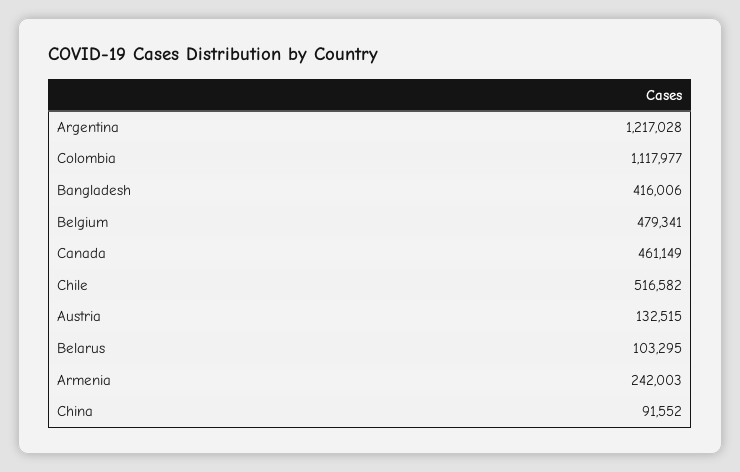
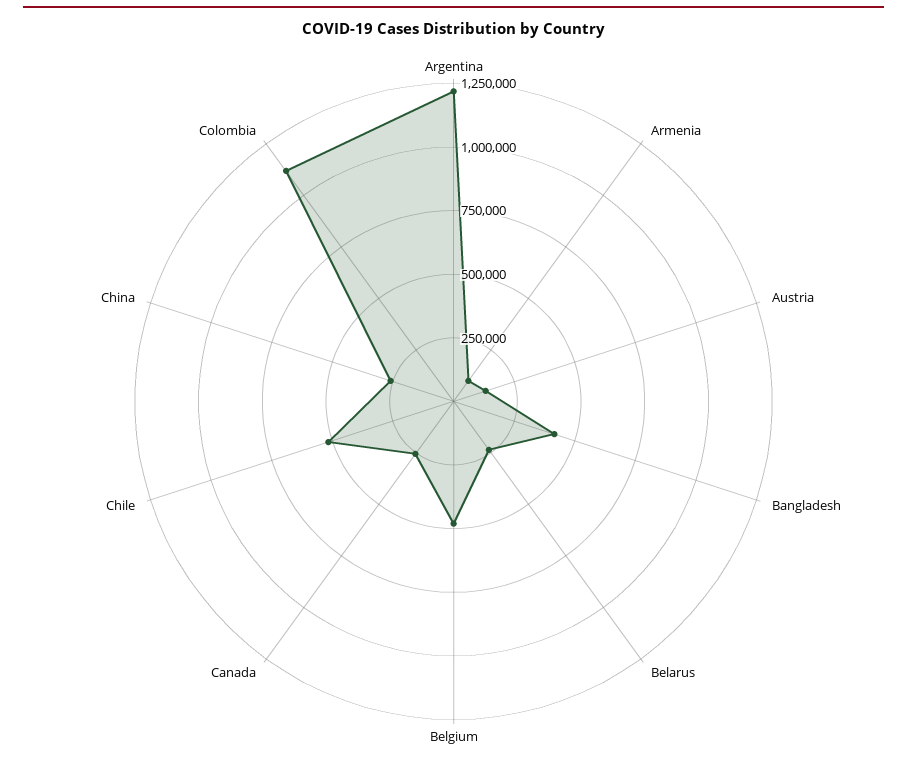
Canada: 461149 -> 250000
Belarus: 103295 -> 250000
Armenia: 242003 -> 100000
China: 91552 -> 250000

